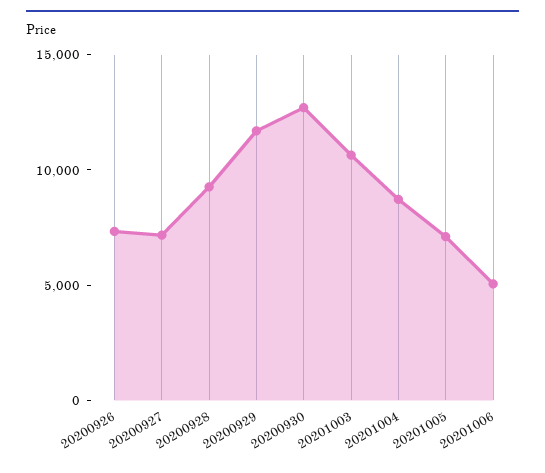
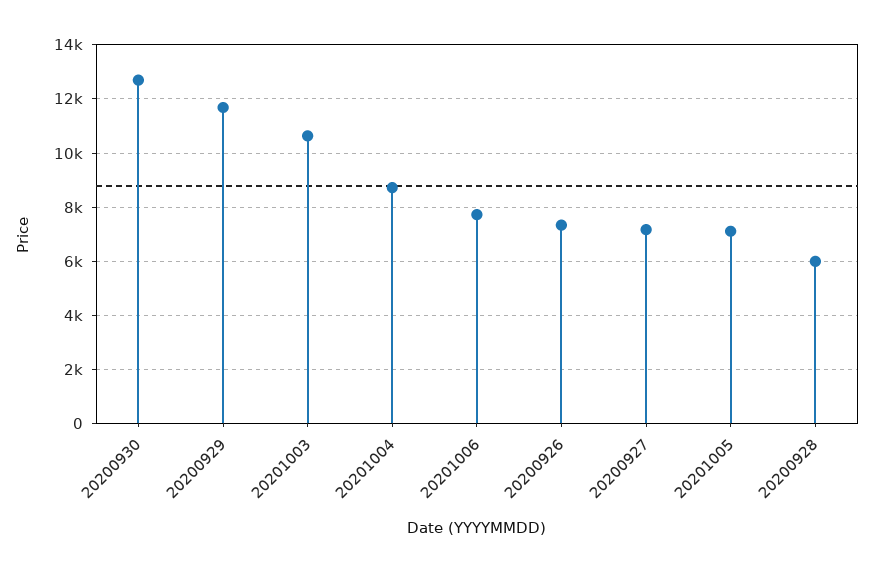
20200928: 9000 -> 6000
20201006: 5000 -> 7750

